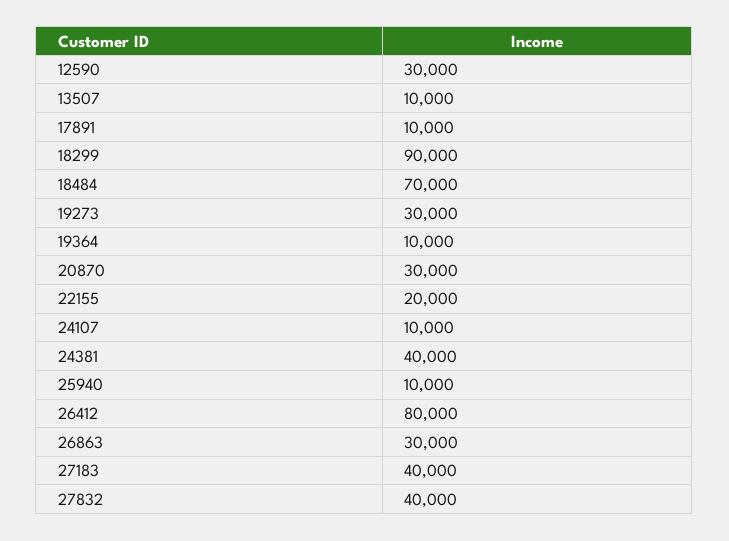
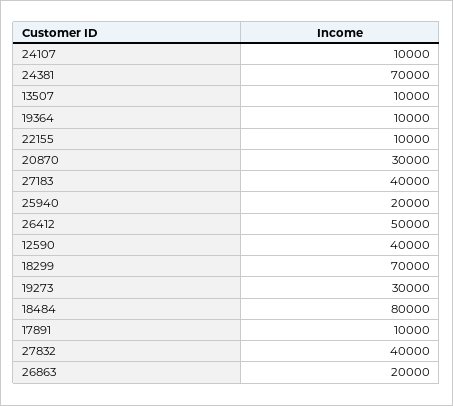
12590: 30000 -> 40000
18299: 90000 -> 70000
18484: 70000 -> 80000
22155: 20000 -> 10000
24381: 40000 -> 70000
25940: 10000 -> 20000
26412: 80000 -> 50000
26863: 30000 -> 20000

